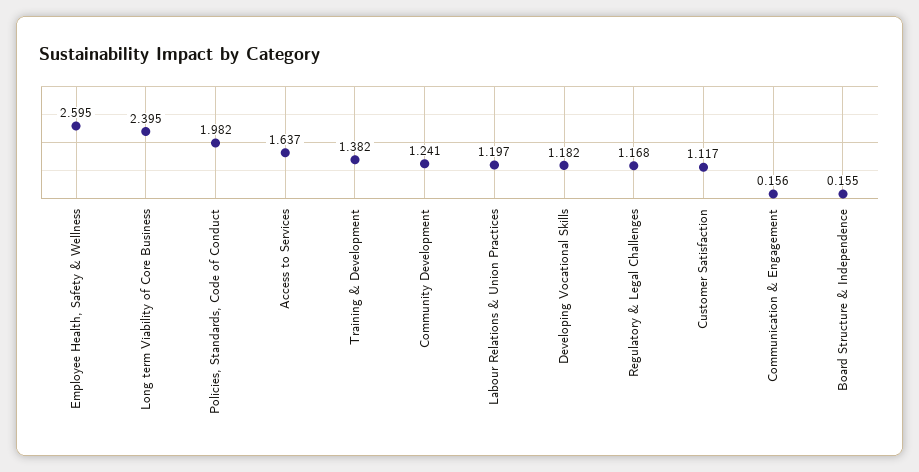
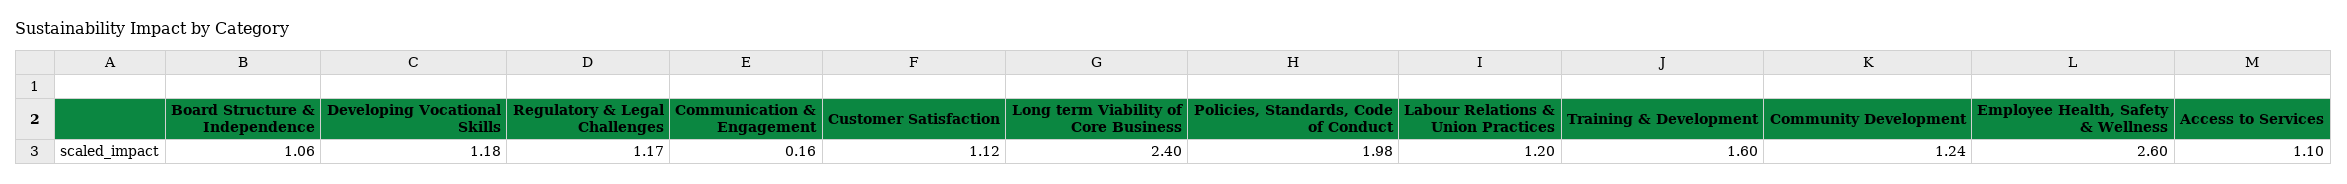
Access to Services: 1.637 -> 1.1
Training & Development: 1.382 -> 1.6
Board Structure & Independence: 0.155 -> 1.06

